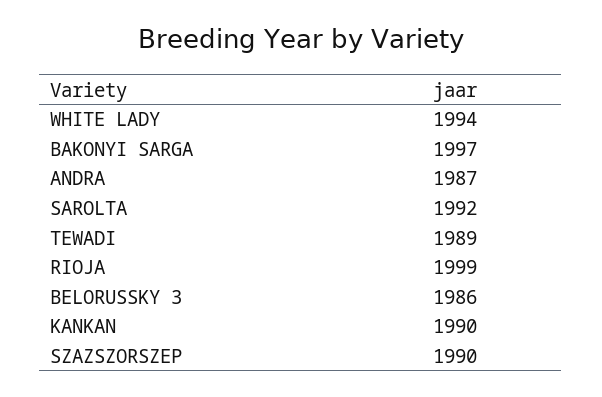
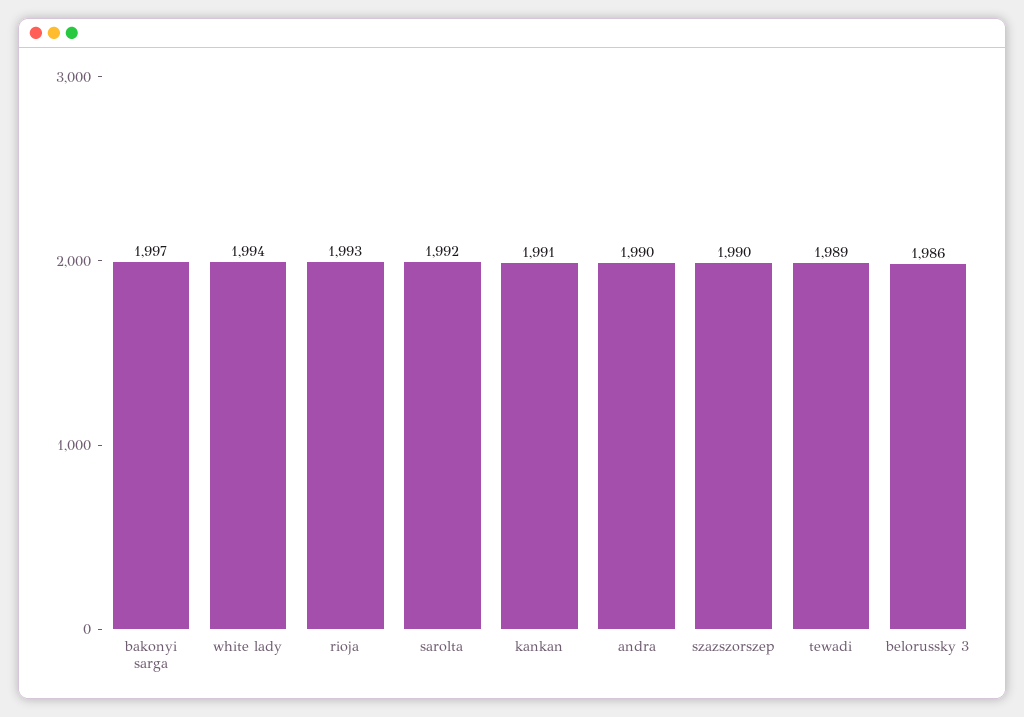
ANDRA: 1987 -> 1990
RIOJA: 1999 -> 1993
KANKAN: 1990 -> 1991

